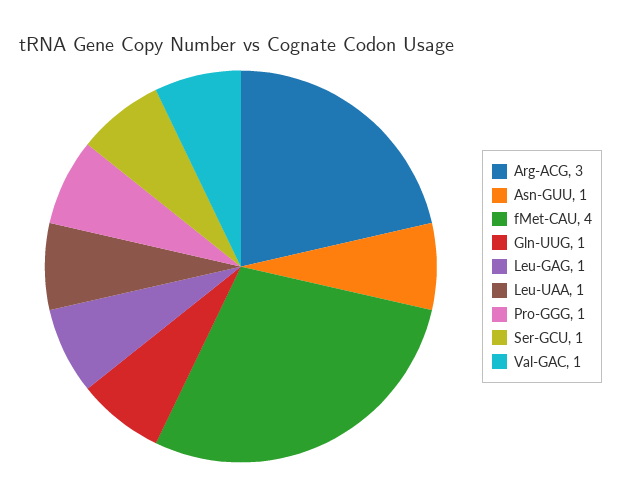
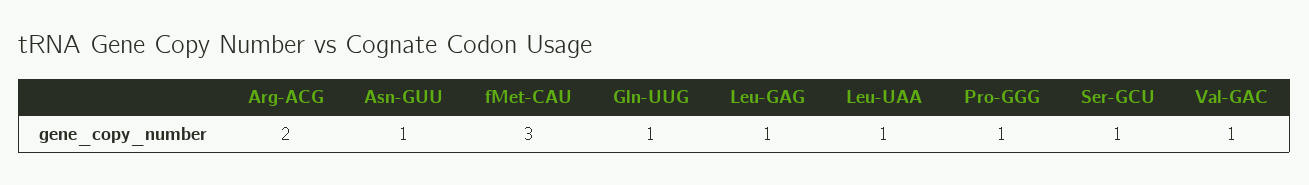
Arg-ACG: 3 -> 2
fMet-CAU: 4 -> 3

